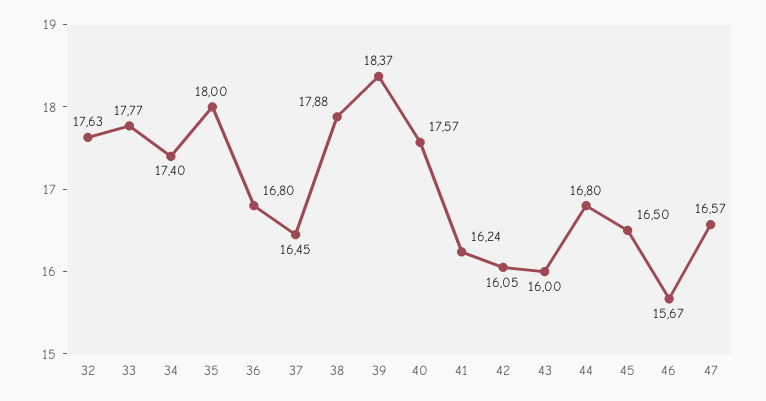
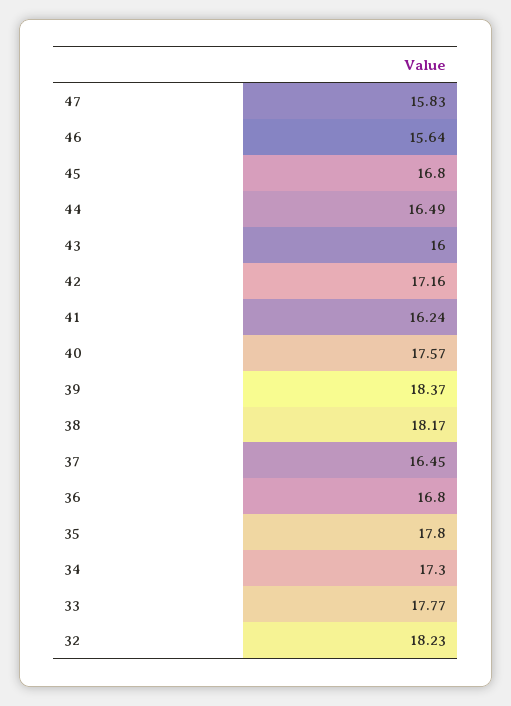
32: 17.63 -> 18.23
34: 17.4 -> 17.3
35: 18 -> 17.8
38: 17.88 -> 18.17
42: 16.05 -> 17.16
44: 16.8 -> 16.49
45: 16.5 -> 16.8
46: 15.67 -> 15.64
47: 16.57 -> 15.83

